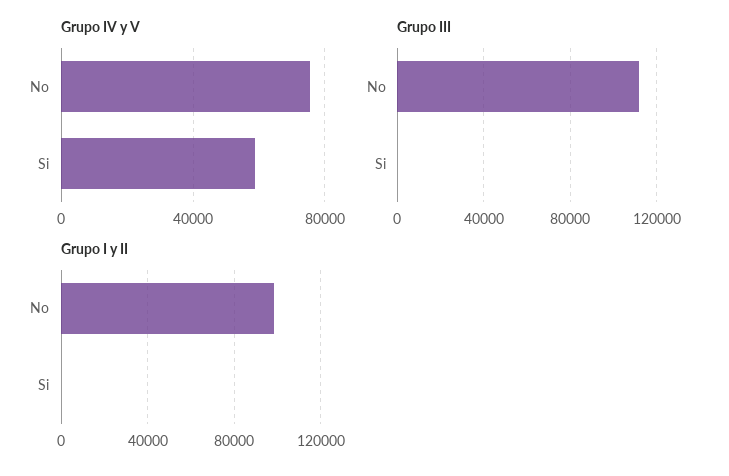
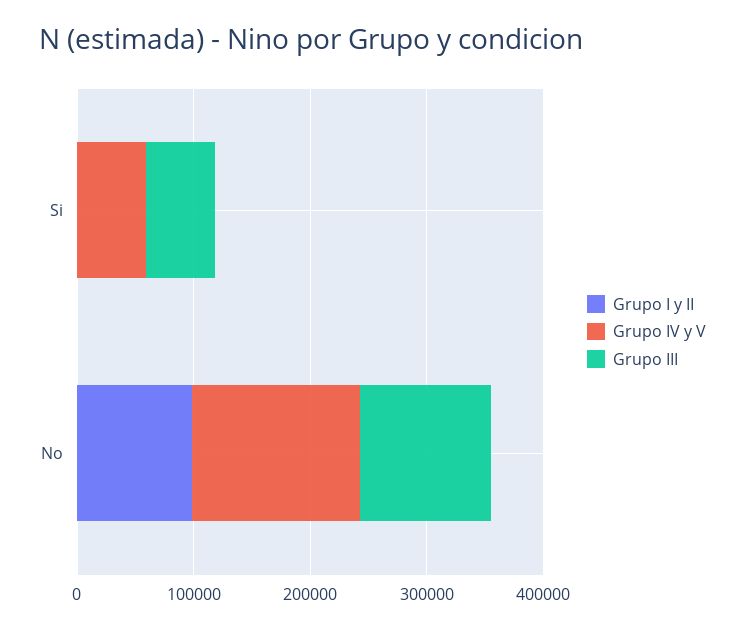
Grupo IV y V, No: 75000 -> 140000
Grupo III, Si: 0 -> 60000

